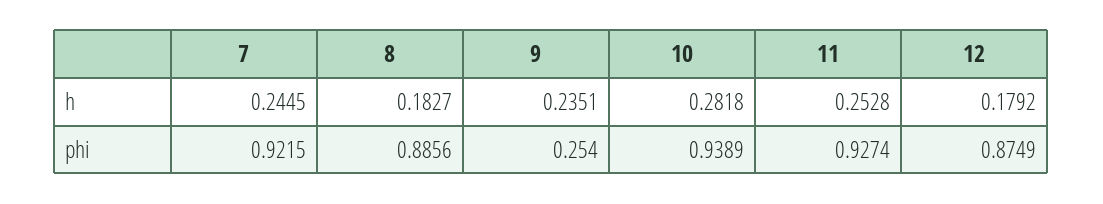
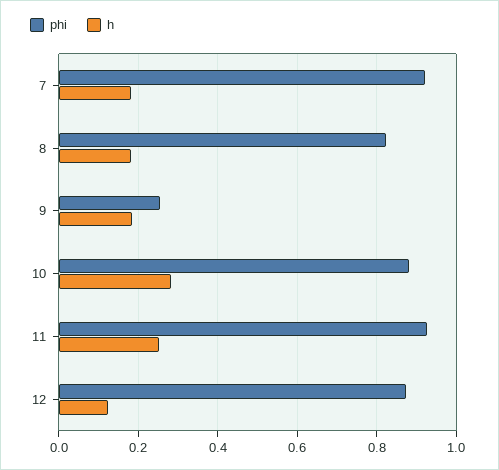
h, 7: 0.2445 -> 0.18
h, 9: 0.2351 -> 0.18
h, 12: 0.1792 -> 0.12
phi, 8: 0.8856 -> 0.82
phi, 10: 0.9389 -> 0.88

